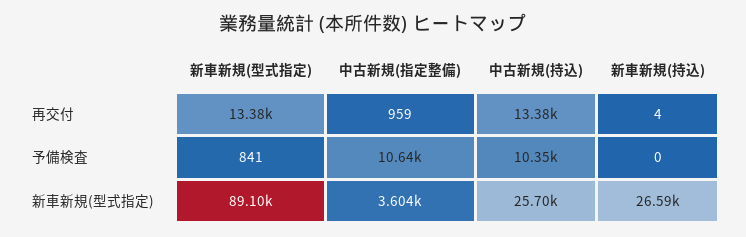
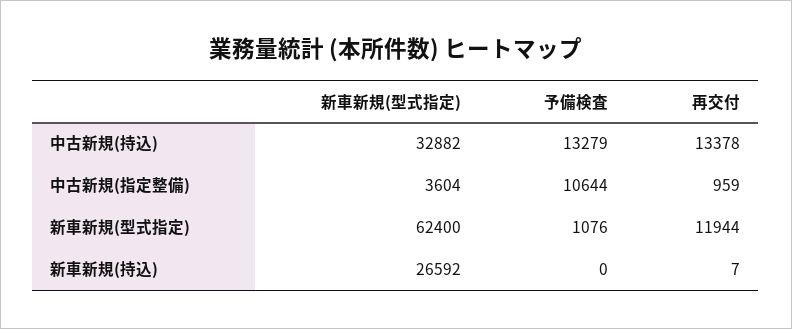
新車新規(型式指定), 再交付: 13380 -> 11944
新車新規(持込), 再交付: 4 -> 7
新車新規(型式指定), 予備検査: 841 -> 1076
中古新規(持込), 予備検査: 10350 -> 13279
新車新規(型式指定), 新車新規(型式指定): 89100 -> 62400
中古新規(持込), 新車新規(型式指定): 25700 -> 32882

